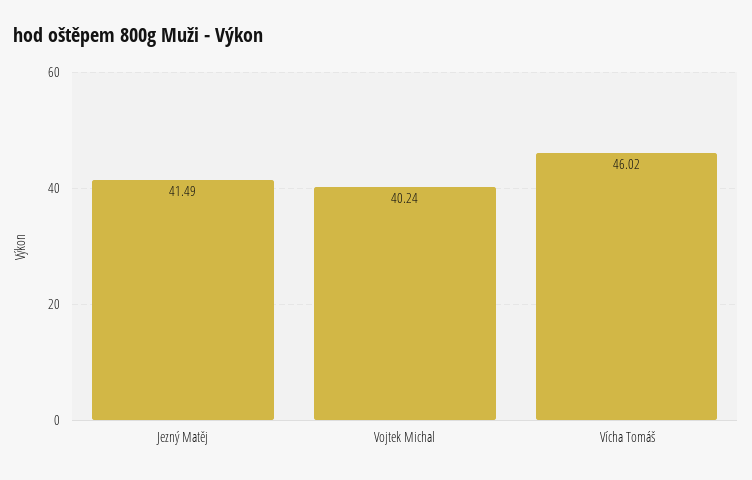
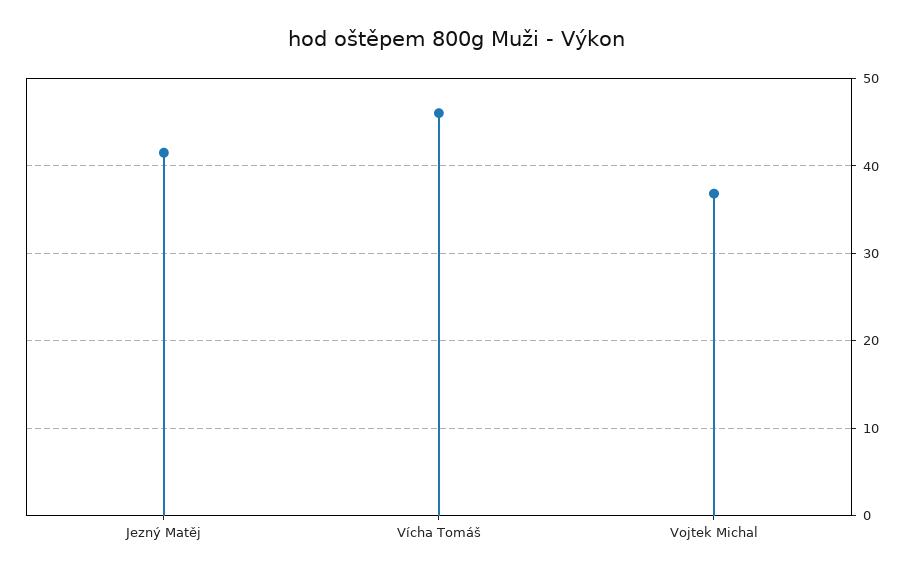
Vojtek Michal: 40.24 -> 37

